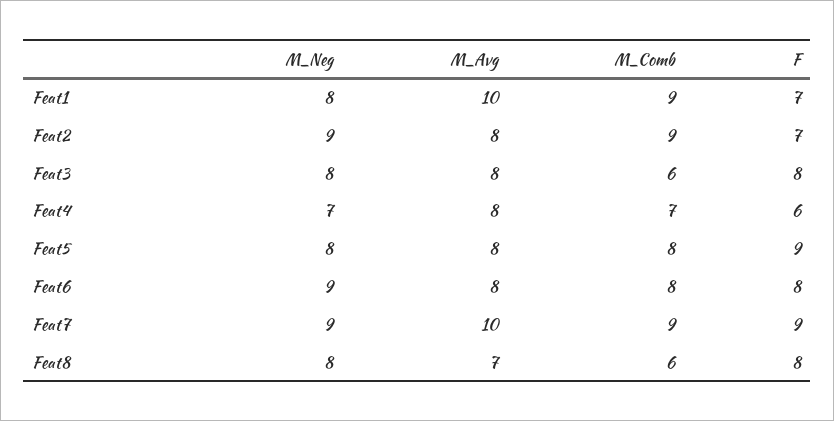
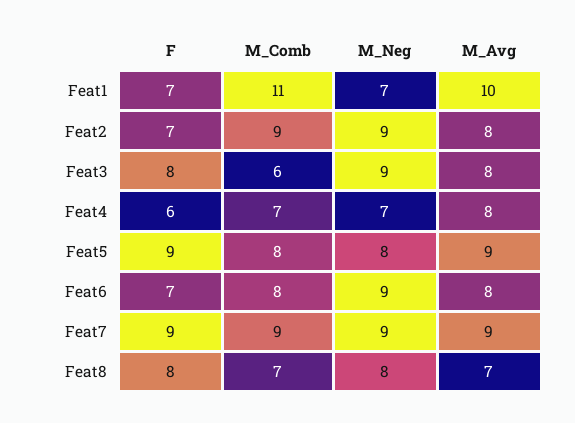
M_Neg, Feat1: 8 -> 7
M_Comb, Feat1: 9 -> 11
M_Neg, Feat3: 8 -> 9
M_Avg, Feat5: 8 -> 9
F, Feat6: 8 -> 7
M_Avg, Feat7: 10 -> 9
M_Comb, Feat8: 6 -> 7

